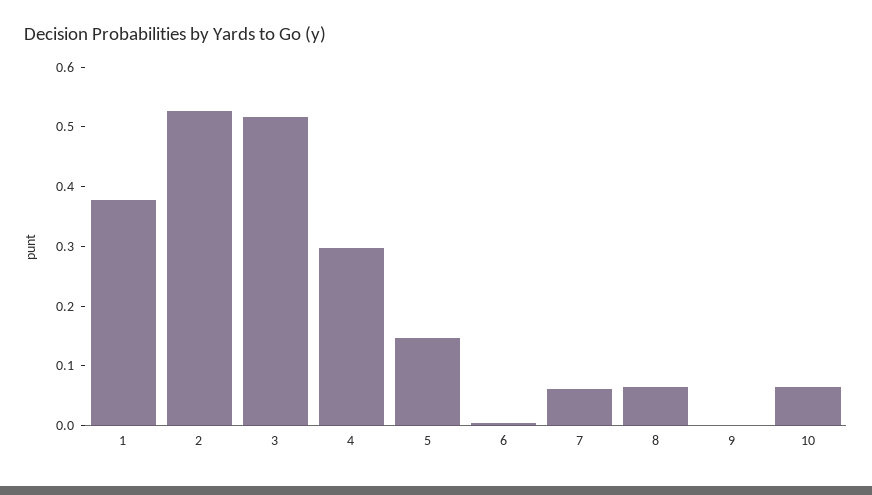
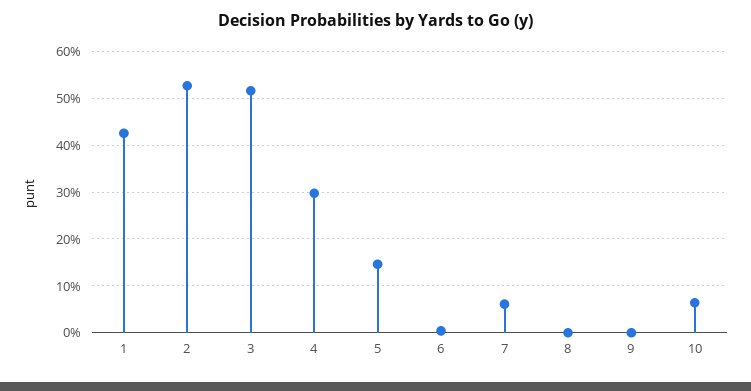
1: 0.38 -> 0.42
8: 0.06 -> 0

